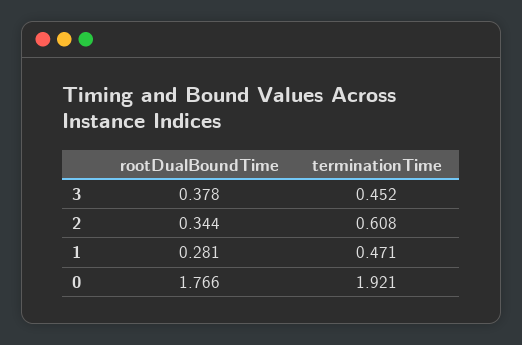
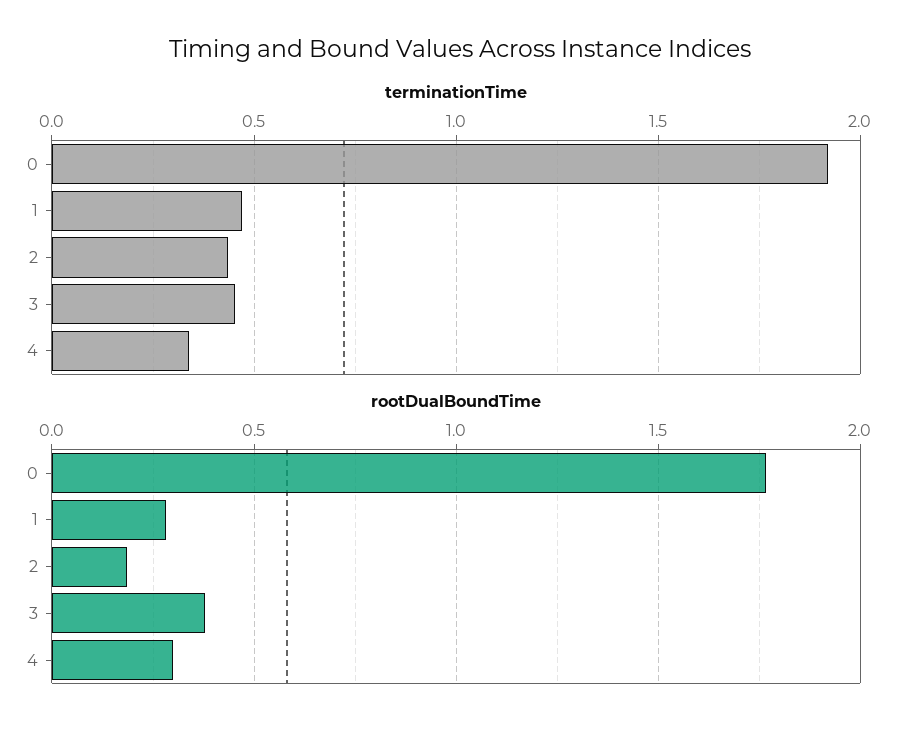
rootDualBoundTime, 2: 0.344 -> 0.2
terminationTime, 2: 0.608 -> 0.45
terminationTime, 4: none -> 0.35
rootDualBoundTime, 4: none -> 0.3

